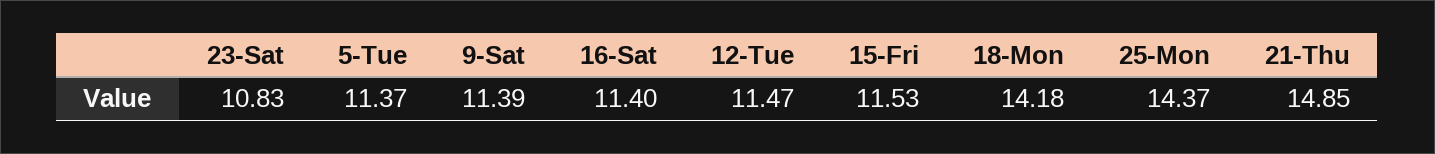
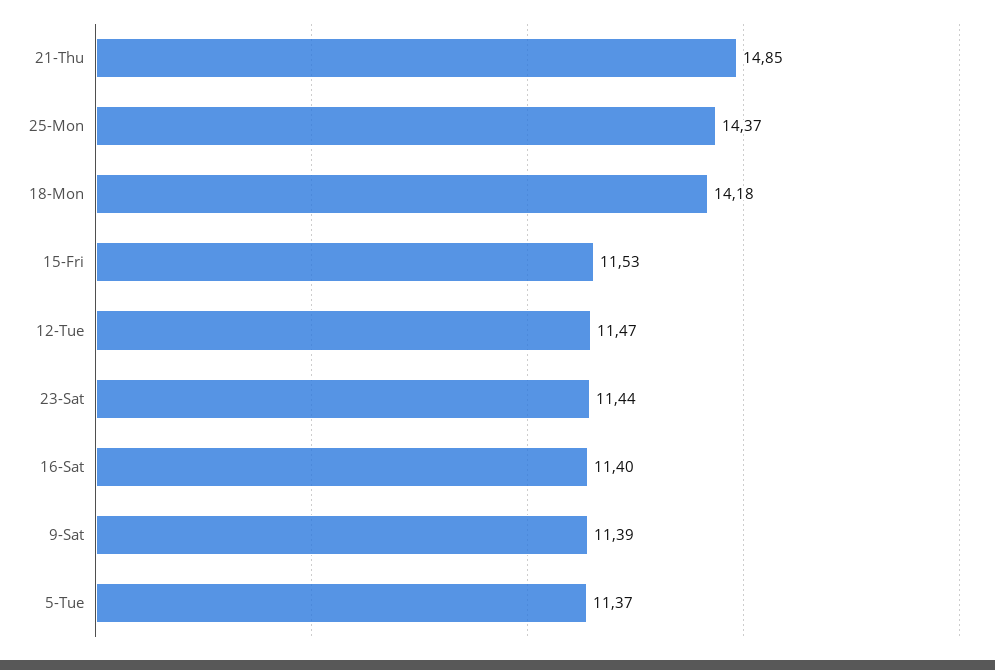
23-Sat: 10.83 -> 11.44

